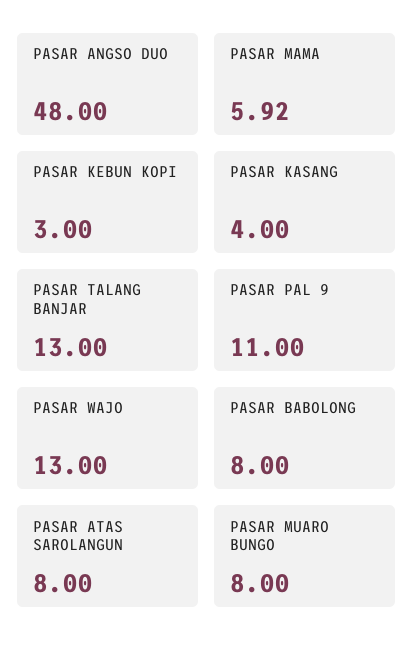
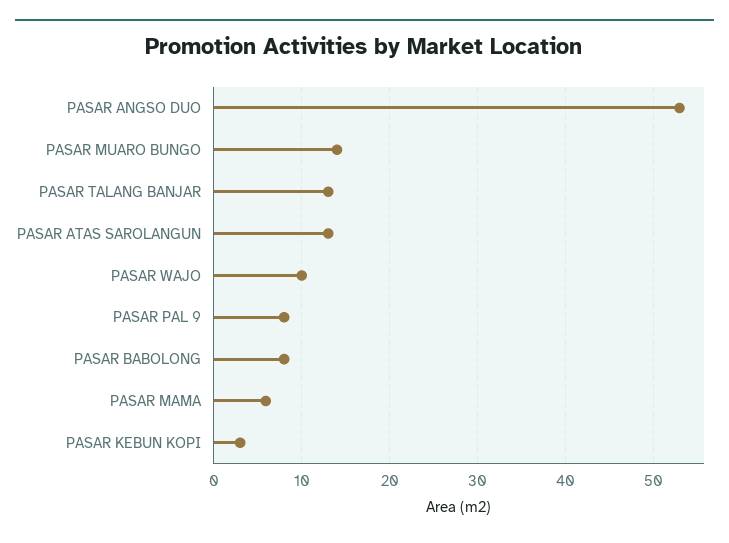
PASAR ANGSO DUO: 48 -> 53
PASAR KASANG: 4 -> none
PASAR PAL 9: 11 -> 8
PASAR WAJO: 13 -> 10
PASAR ATAS SAROLANGUN: 8 -> 13
PASAR MUARO BUNGO: 8 -> 14

